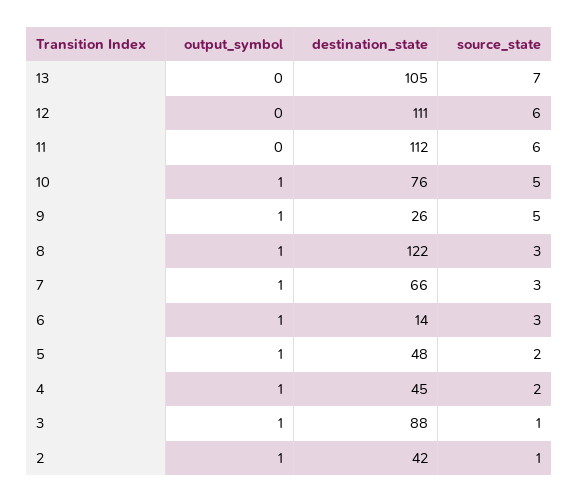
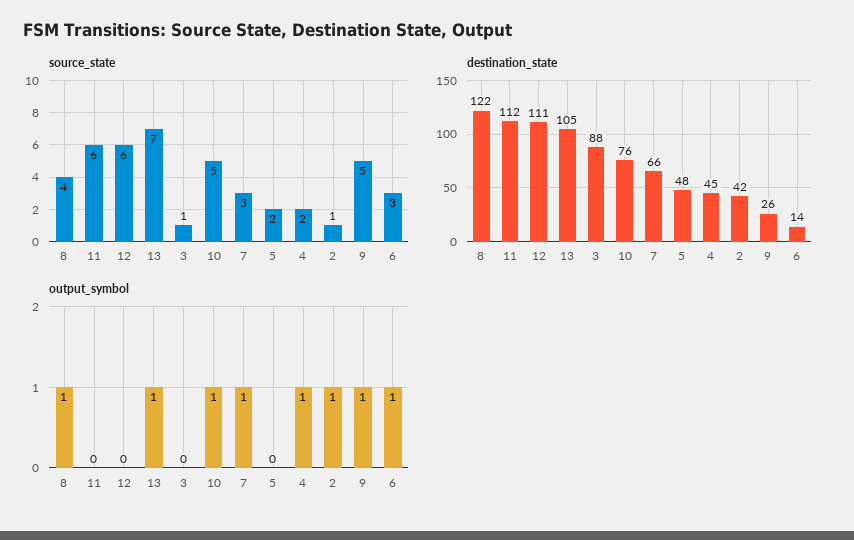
output_symbol, 13: 0 -> 1
source_state, 8: 3 -> 4
output_symbol, 5: 1 -> 0
output_symbol, 3: 1 -> 0

